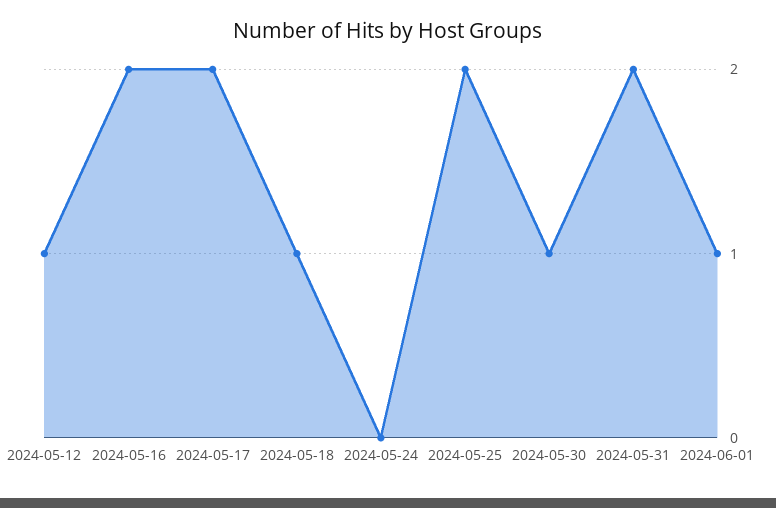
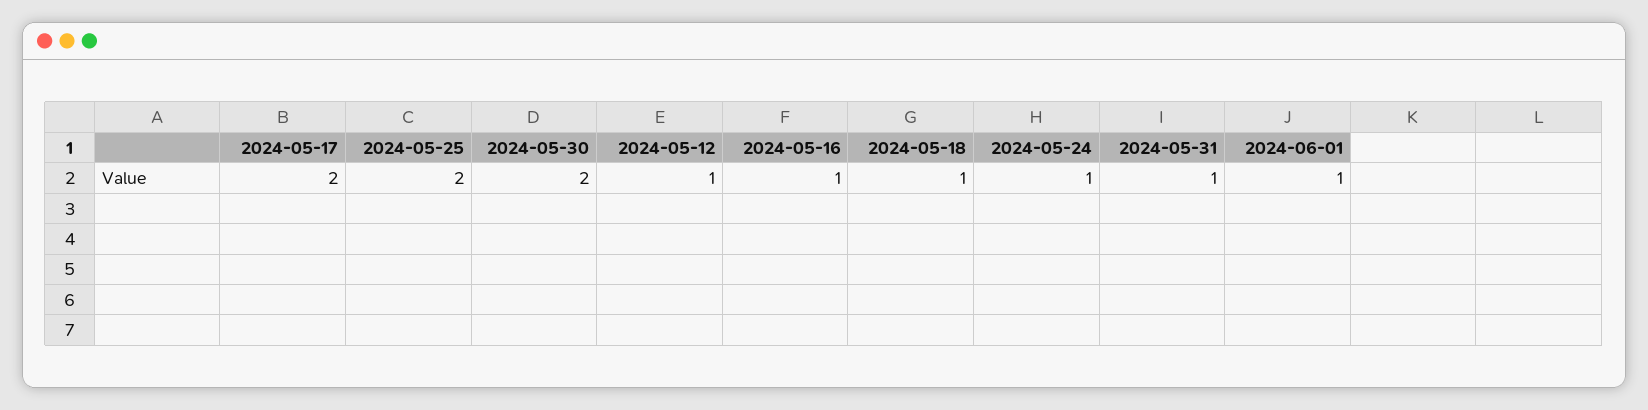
2024-05-16: 2 -> 1
2024-05-24: 0 -> 1
2024-05-30: 1 -> 2
2024-05-31: 2 -> 1

